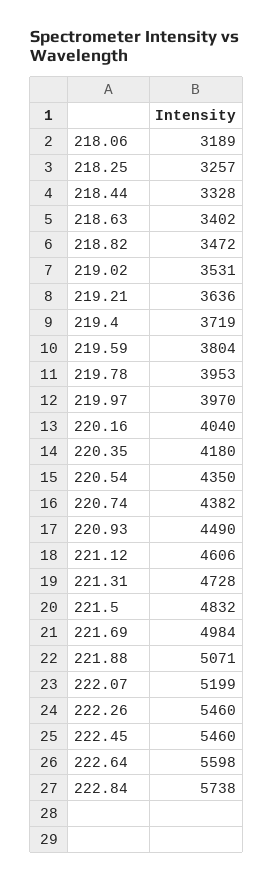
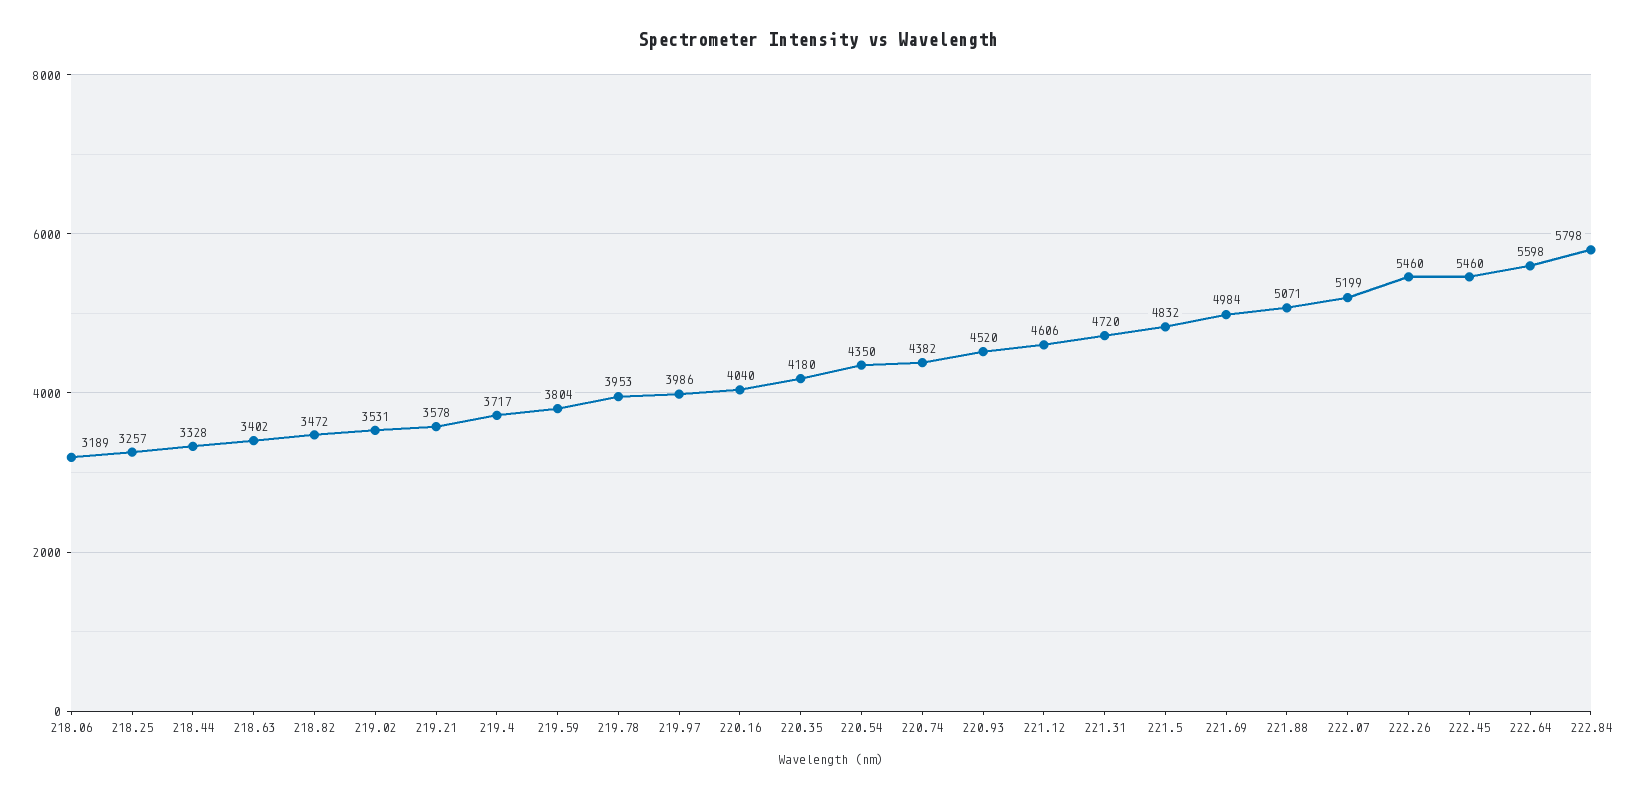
219.21: 3636 -> 3578
219.4: 3719 -> 3717
219.97: 3970 -> 3986
220.93: 4490 -> 4520
221.31: 4728 -> 4720
222.84: 5738 -> 5798

